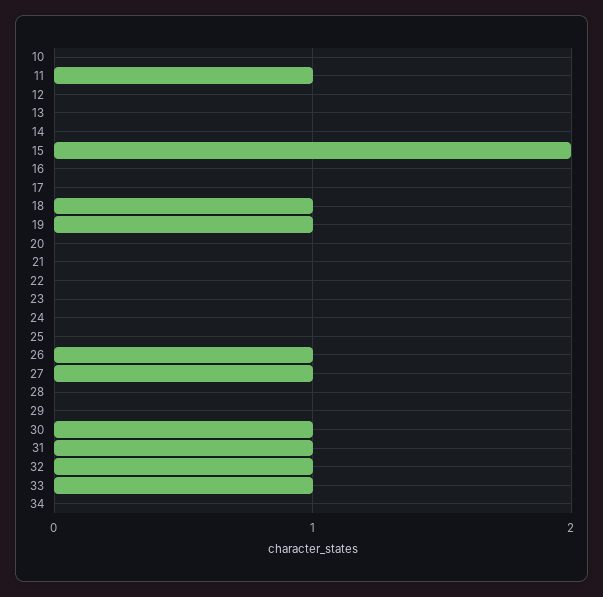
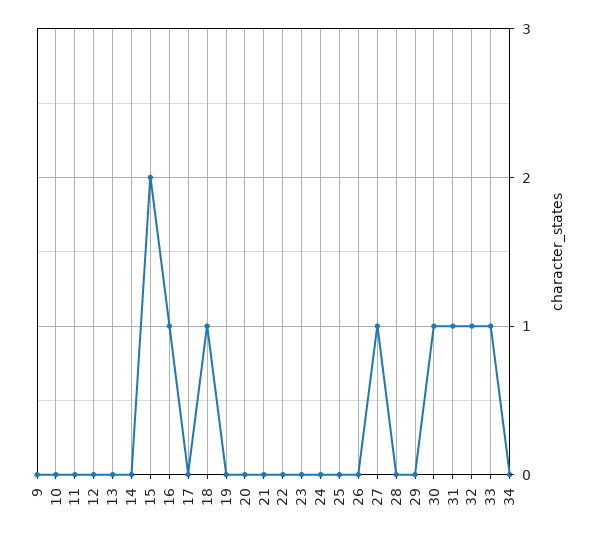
11: 1 -> 0
16: 0 -> 1
19: 1 -> 0
26: 1 -> 0
9: none -> 0

